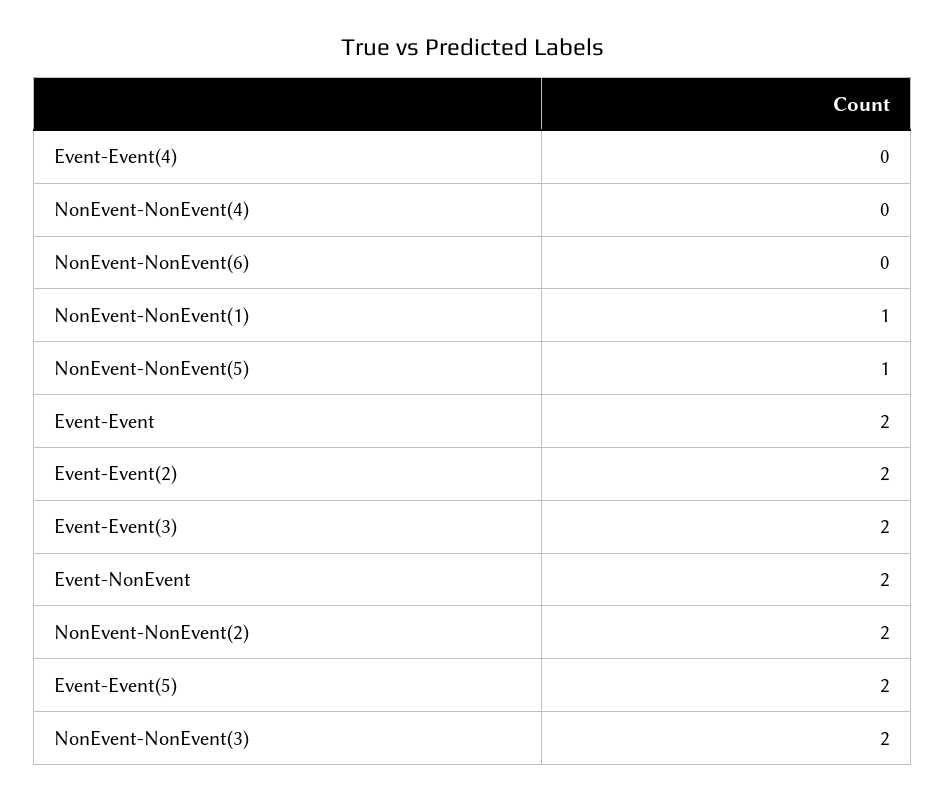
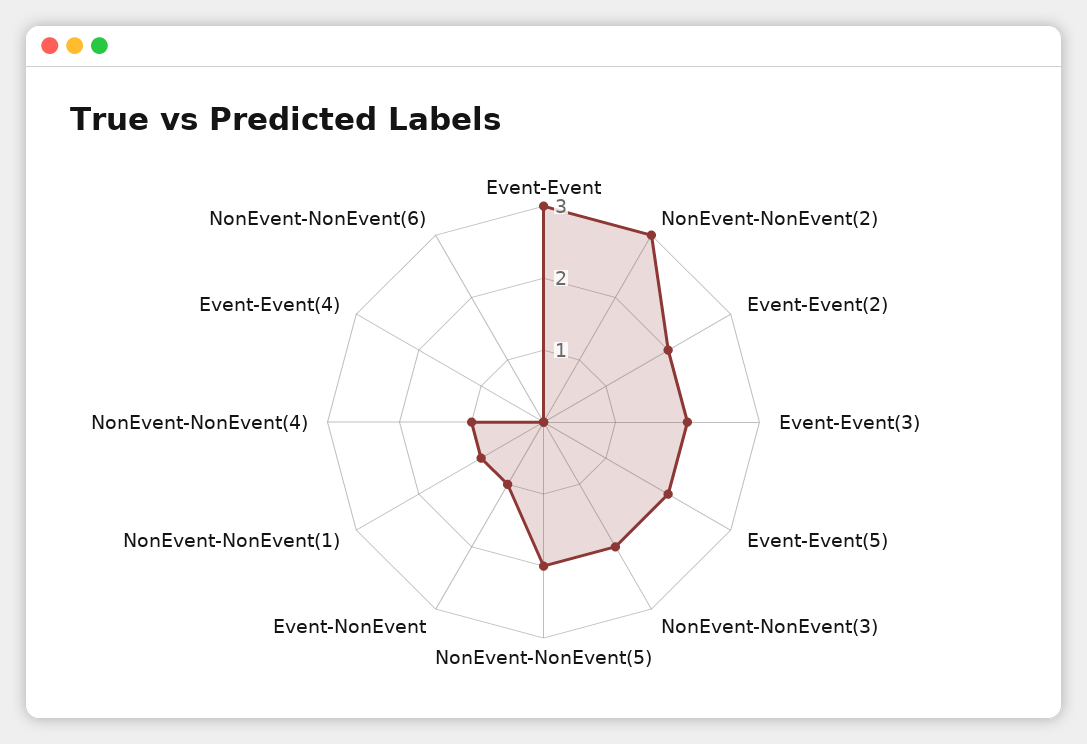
NonEvent-NonEvent(4): 0 -> 1
NonEvent-NonEvent(5): 1 -> 2
Event-Event: 2 -> 3
Event-NonEvent: 2 -> 1
NonEvent-NonEvent(2): 2 -> 3

